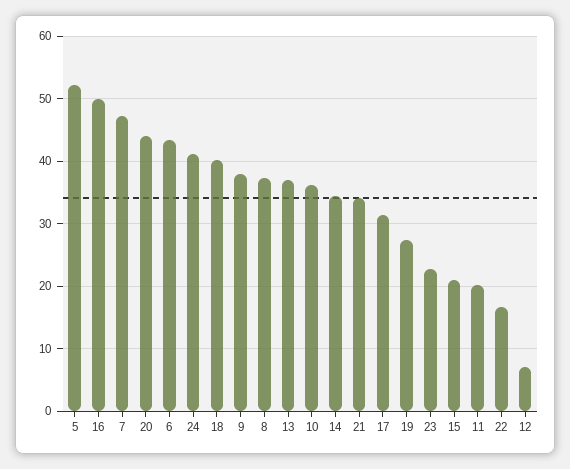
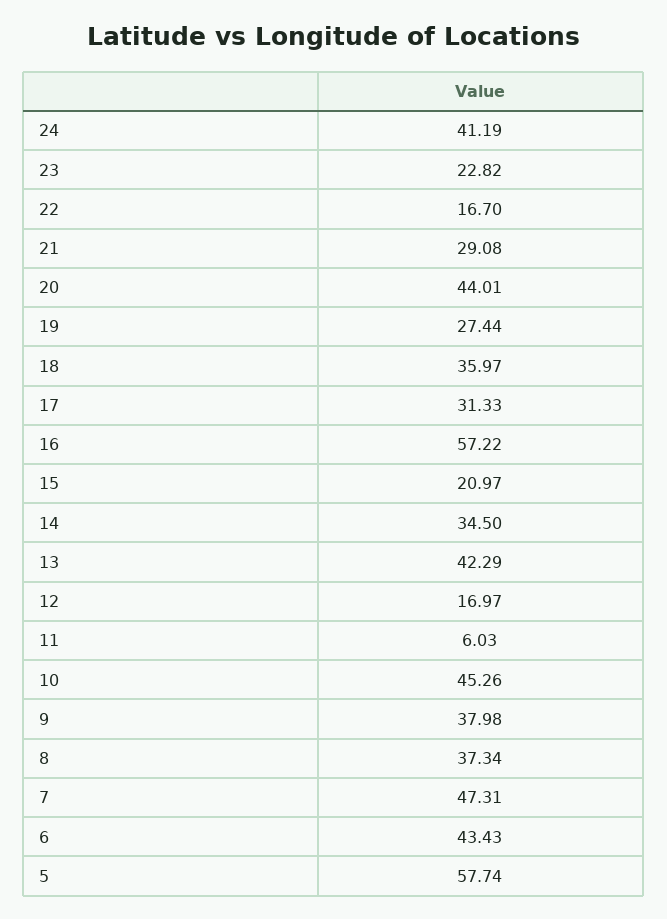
5: 52 -> 57.74
16: 50 -> 57.22
18: 40 -> 35.97
13: 37 -> 42.29
10: 36 -> 45.26
21: 34 -> 29.08
11: 20 -> 6.03
12: 7 -> 16.97

